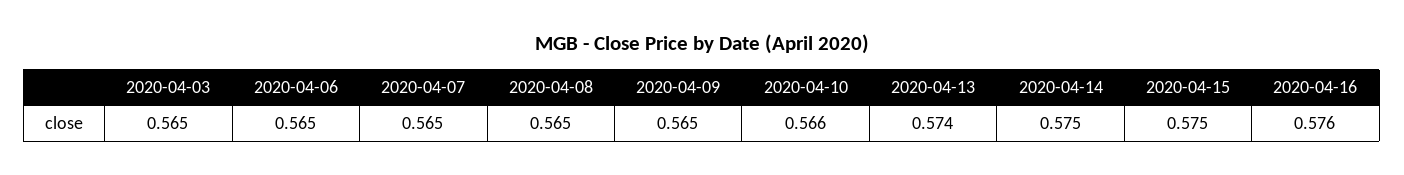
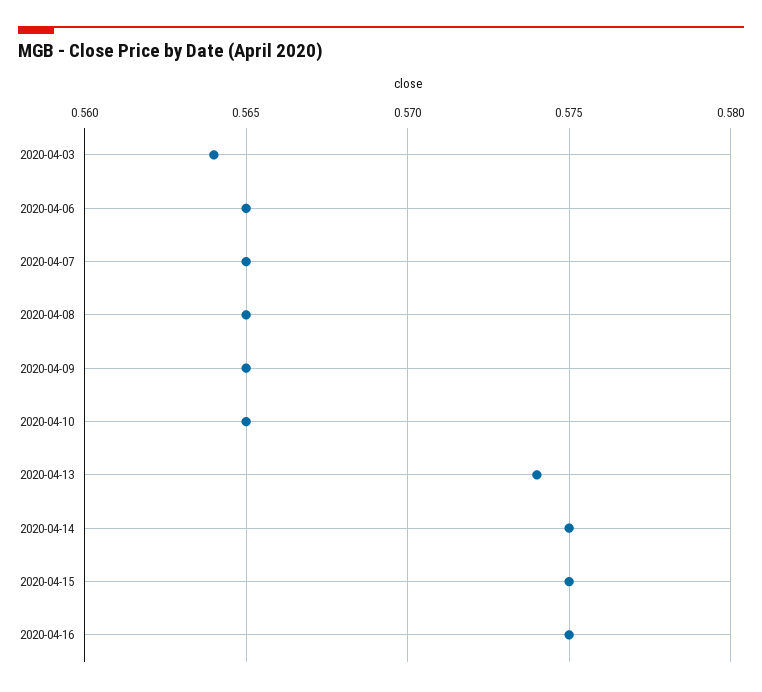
2020-04-03: 0.565 -> 0.564
2020-04-10: 0.566 -> 0.565
2020-04-16: 0.576 -> 0.575

